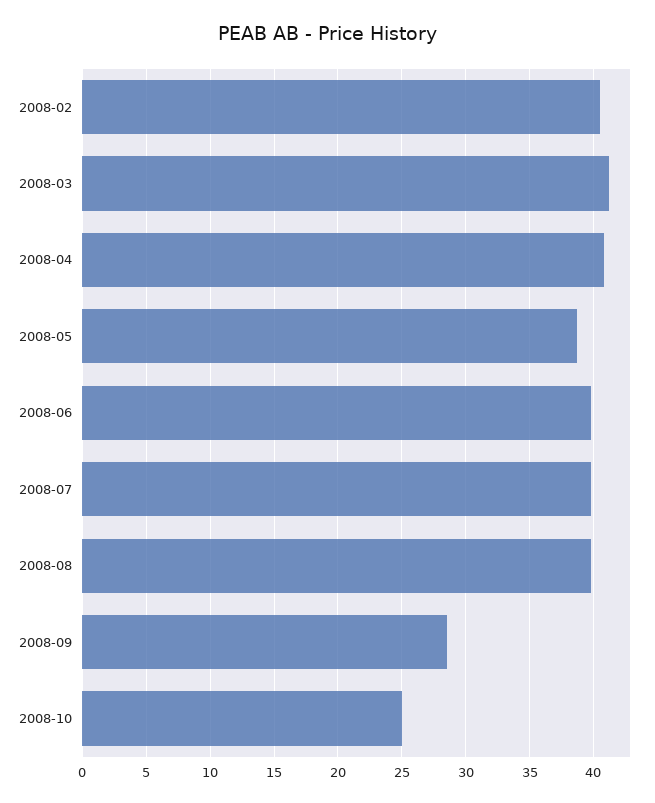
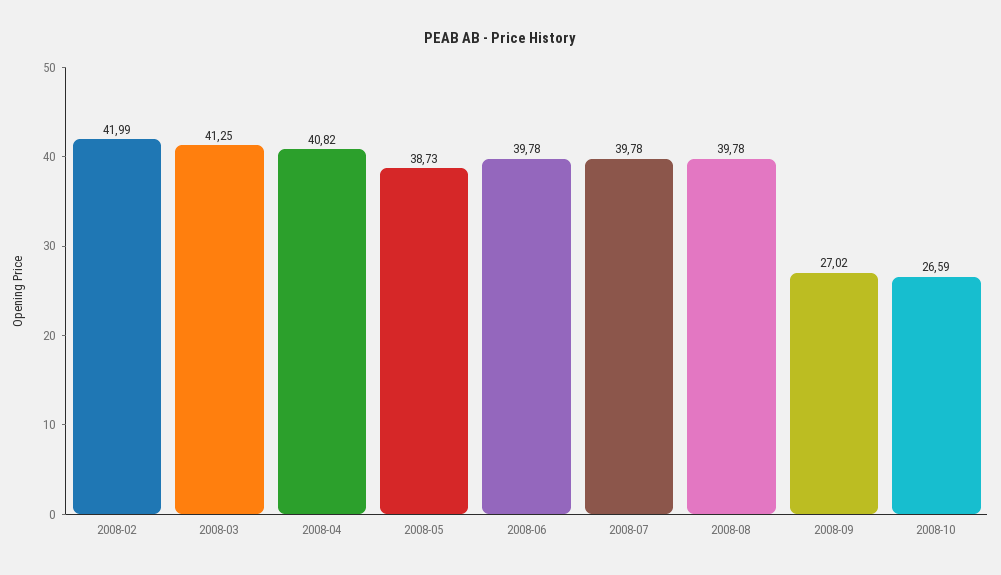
2008-02: 40.5 -> 41.99
2008-09: 28.5 -> 27.02
2008-10: 25 -> 26.59

